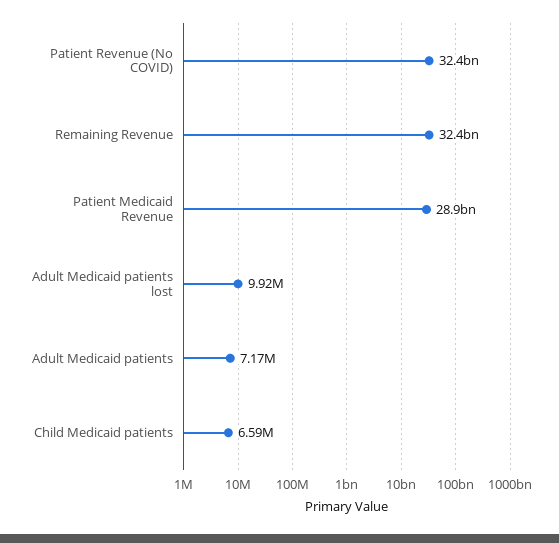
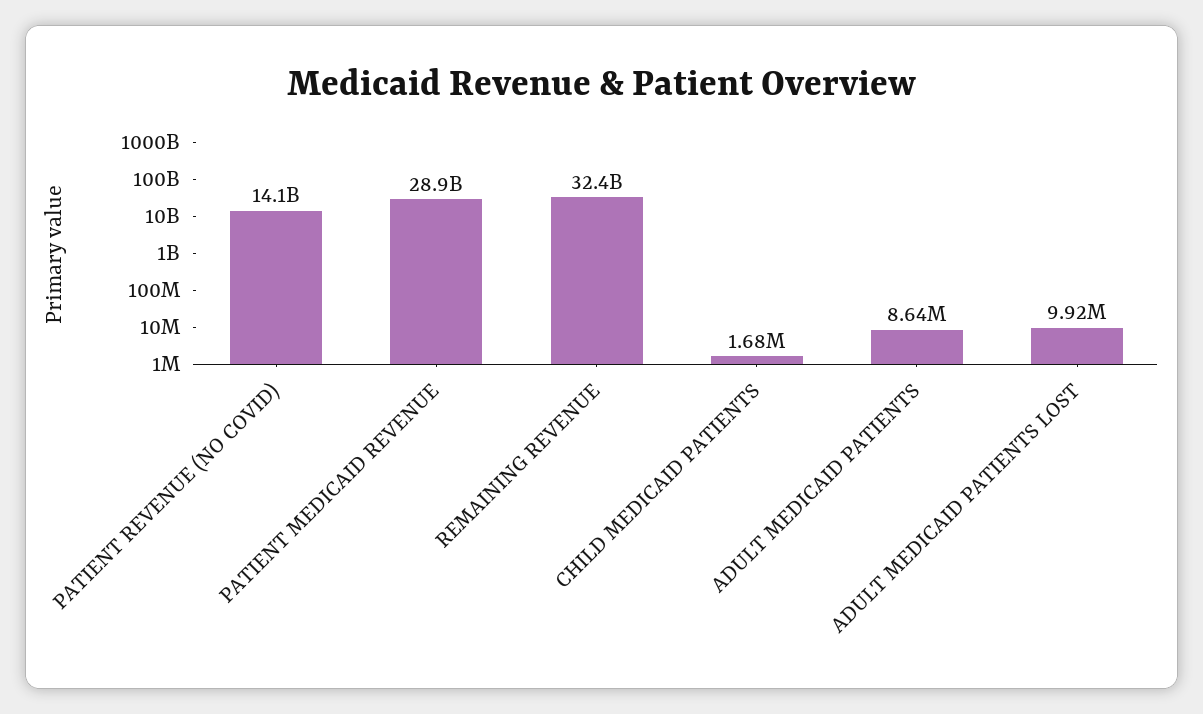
Patient Revenue (No COVID): 32400000000 -> 14100000000
Adult Medicaid patients: 7170000 -> 8640000
Child Medicaid patients: 6590000 -> 1680000

